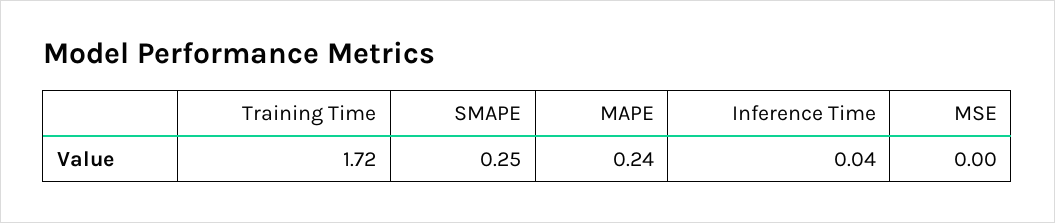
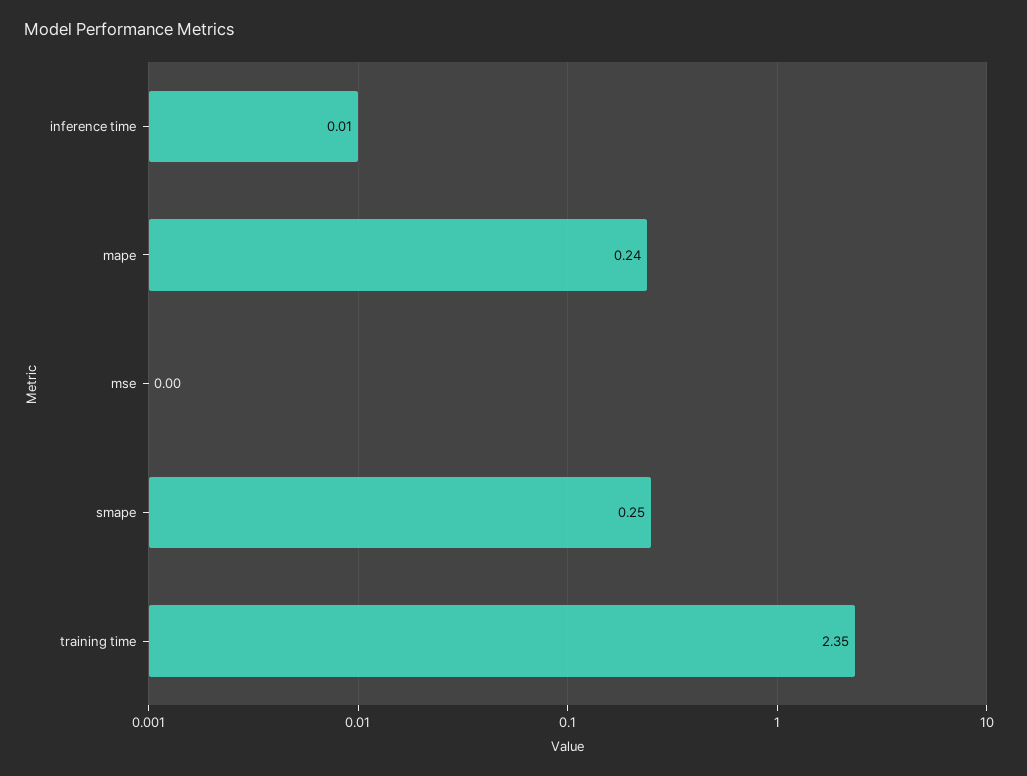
Training Time: 1.72 -> 2.35
Inference Time: 0.04 -> 0.01

